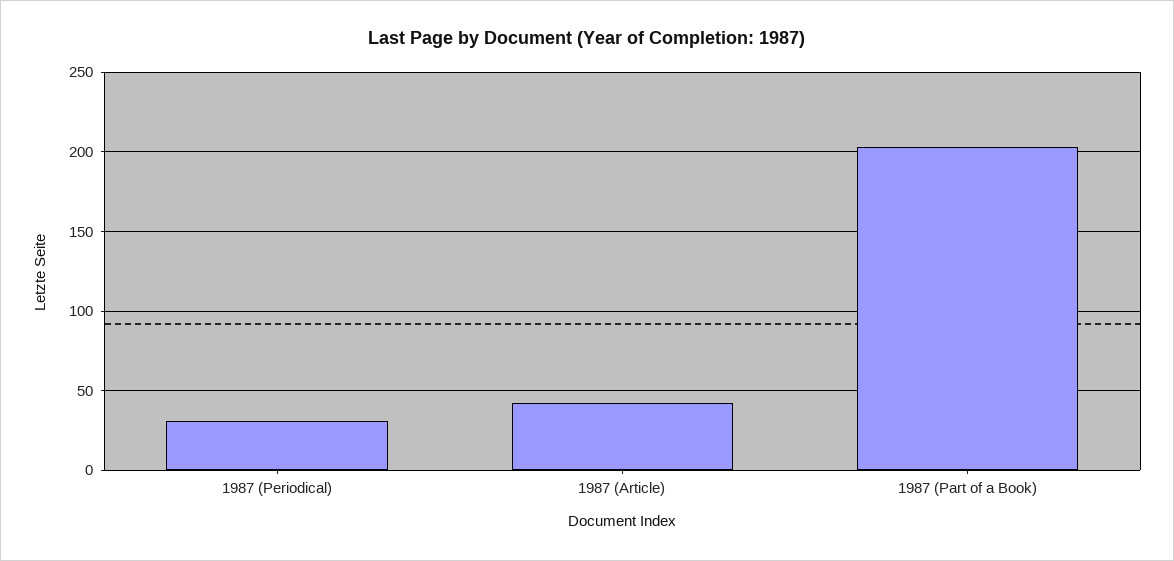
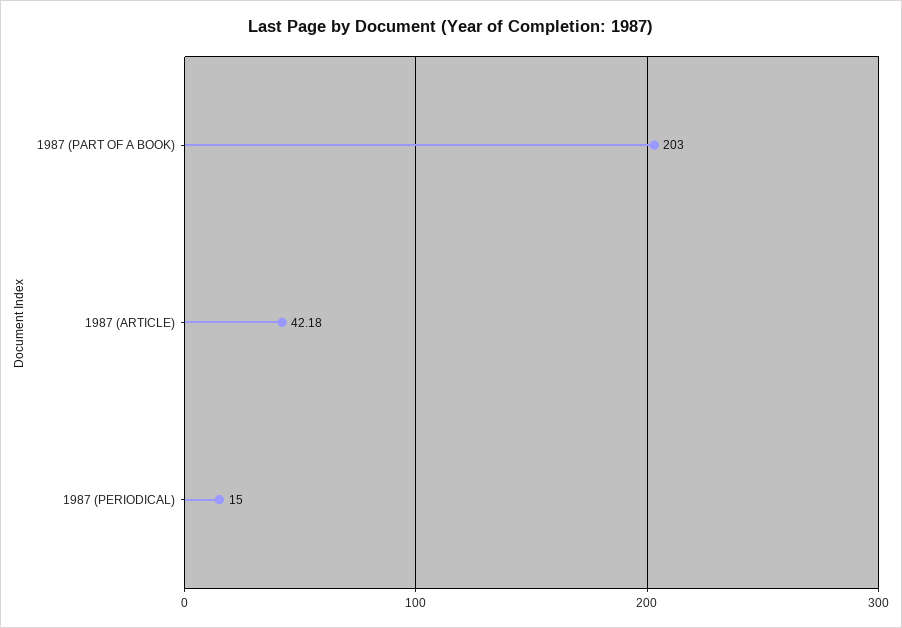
1987 (Periodical): 30 -> 15

